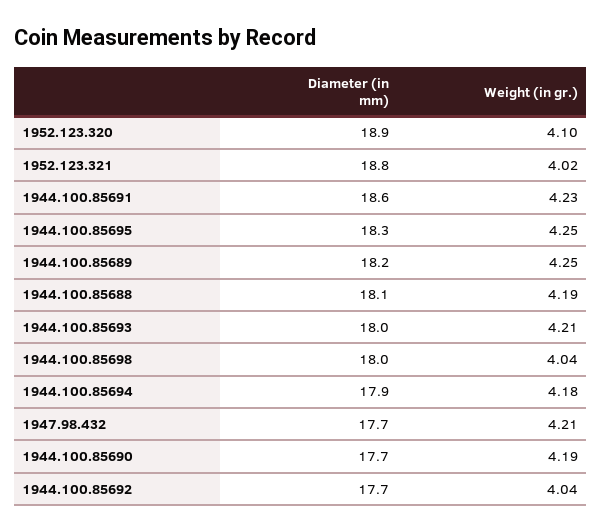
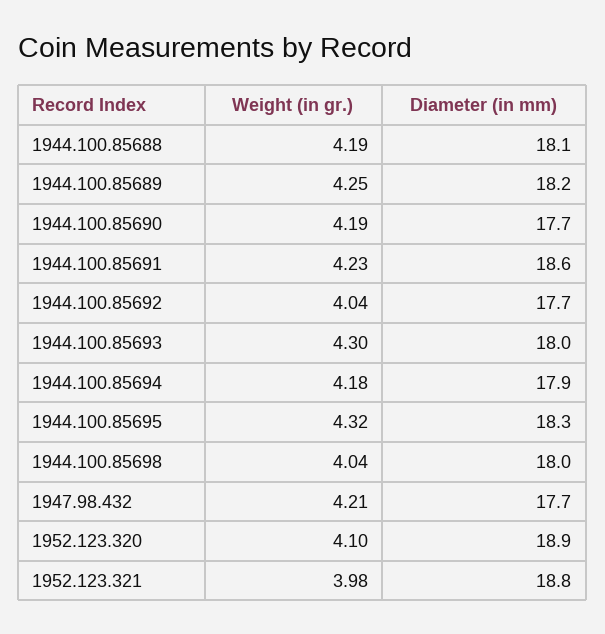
Weight (in gr.), 1952.123.321: 4.02 -> 3.98
Weight (in gr.), 1944.100.85695: 4.25 -> 4.32
Weight (in gr.), 1944.100.85693: 4.21 -> 4.3

